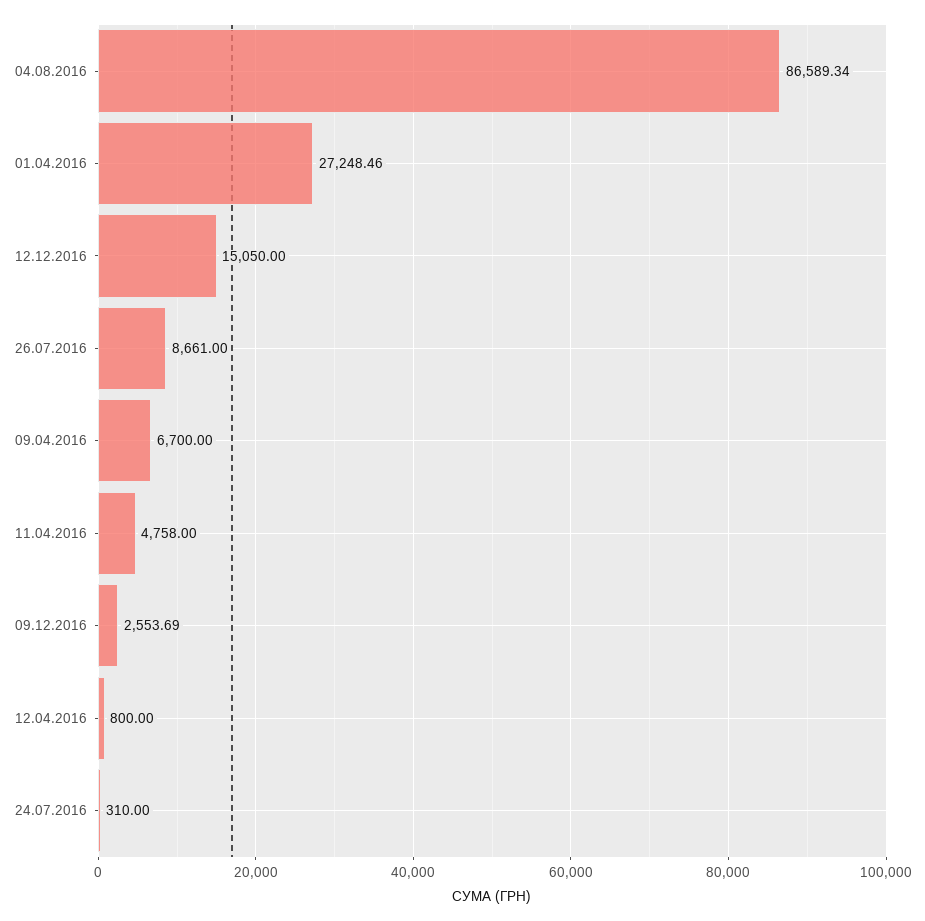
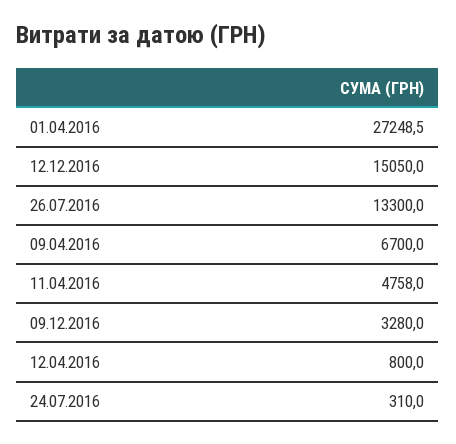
04.08.2016: 86589.34 -> none
26.07.2016: 8661 -> 13300
09.12.2016: 2553.69 -> 3280

